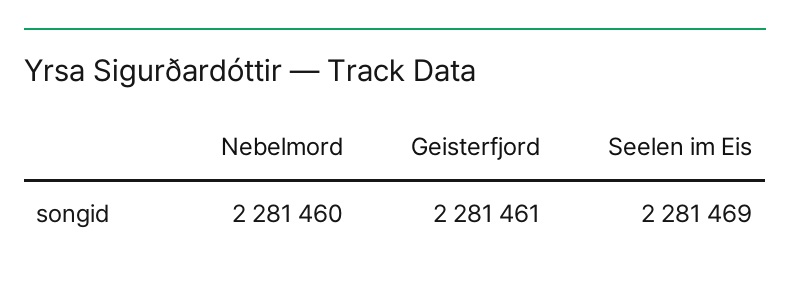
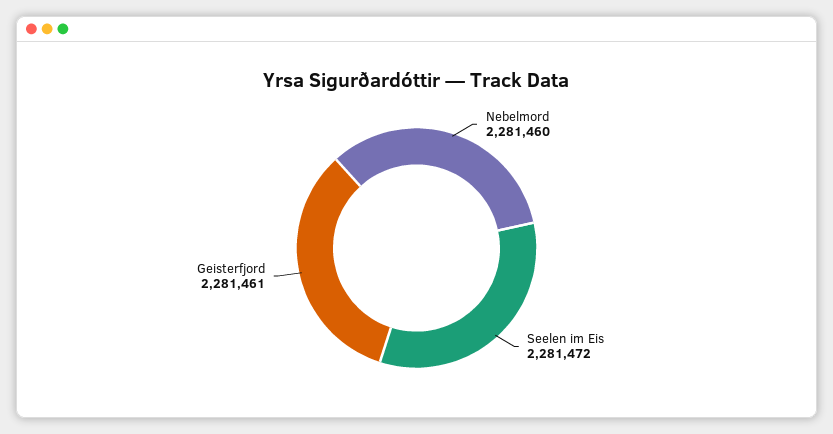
Seelen im Eis: 2281469 -> 2281472

